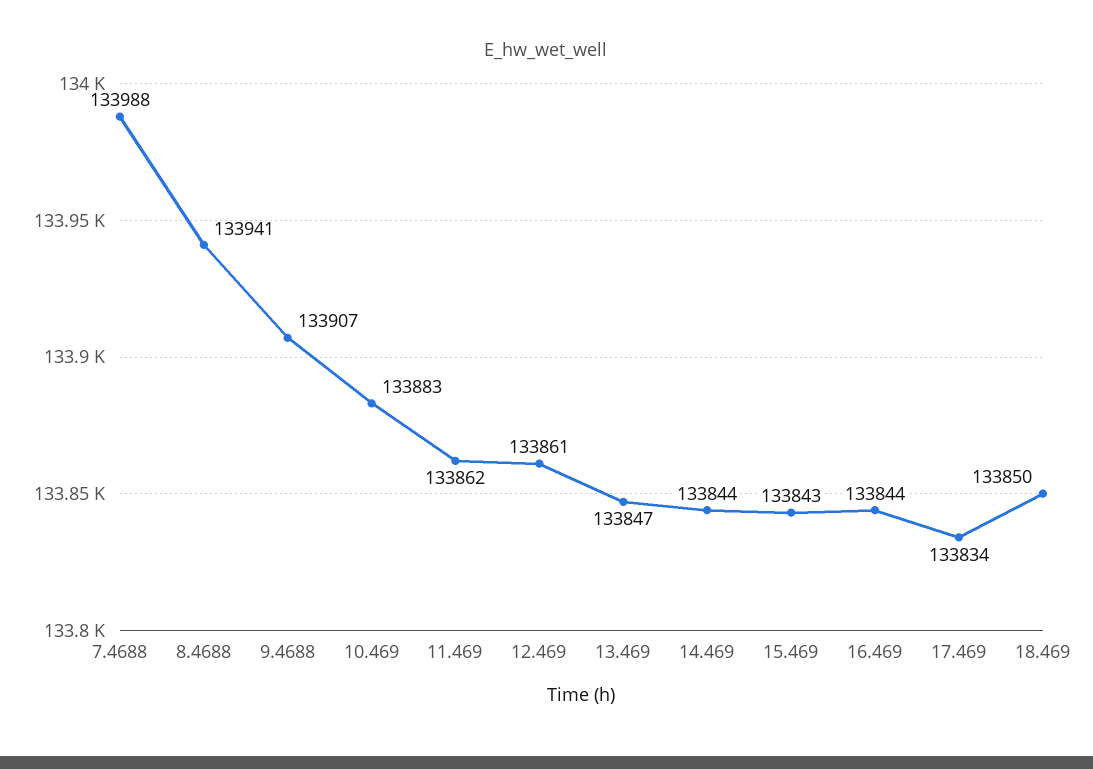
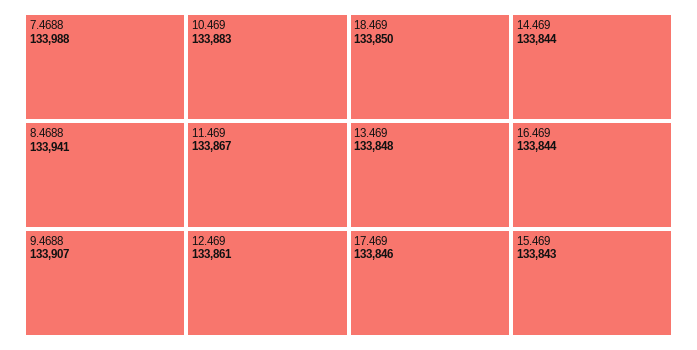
11.469: 133862 -> 133867
13.469: 133847 -> 133848
17.469: 133834 -> 133846

